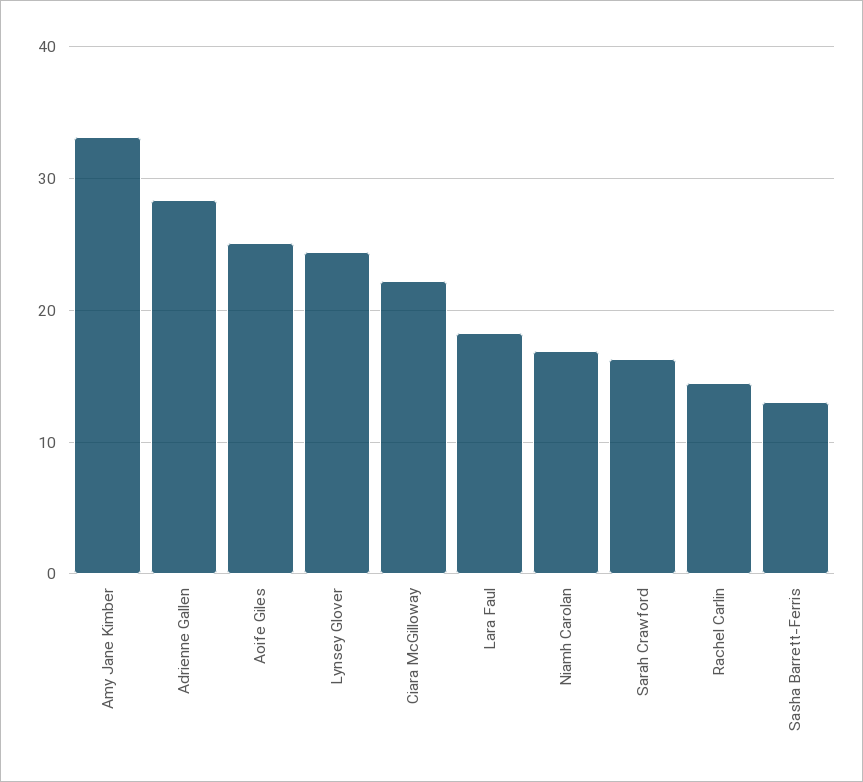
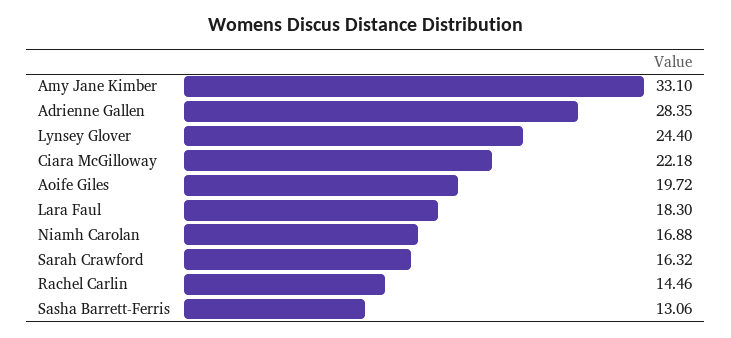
Aoife Giles: 25 -> 19.72

